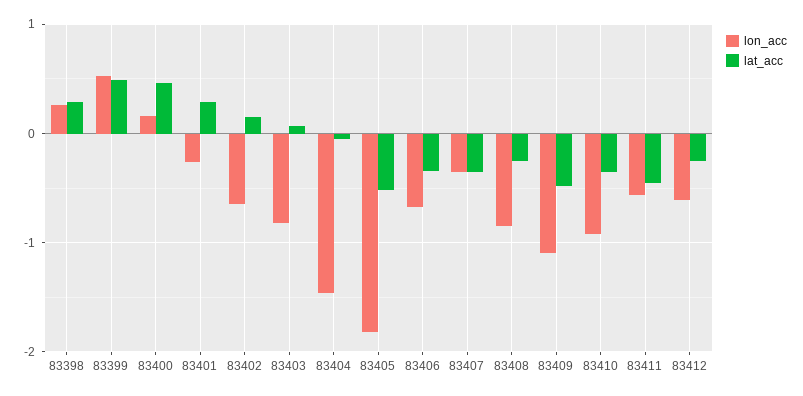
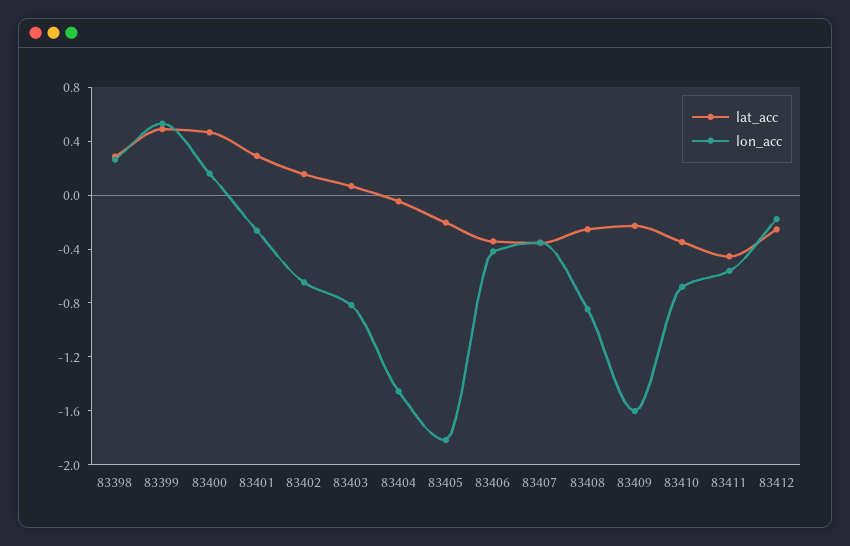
lat_acc, 83405: -0.5 -> -0.2
lon_acc, 83406: -0.7 -> -0.4
lon_acc, 83409: -1.1 -> -1.6
lat_acc, 83409: -0.5 -> -0.2
lon_acc, 83410: -0.9 -> -0.7
lon_acc, 83412: -0.6 -> -0.2

